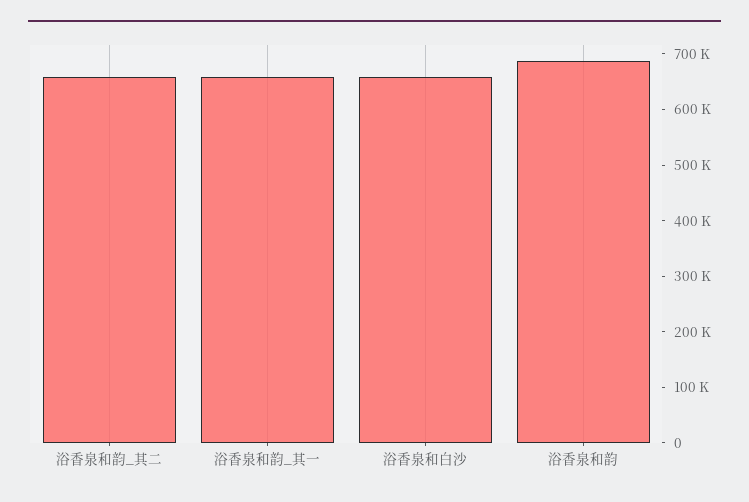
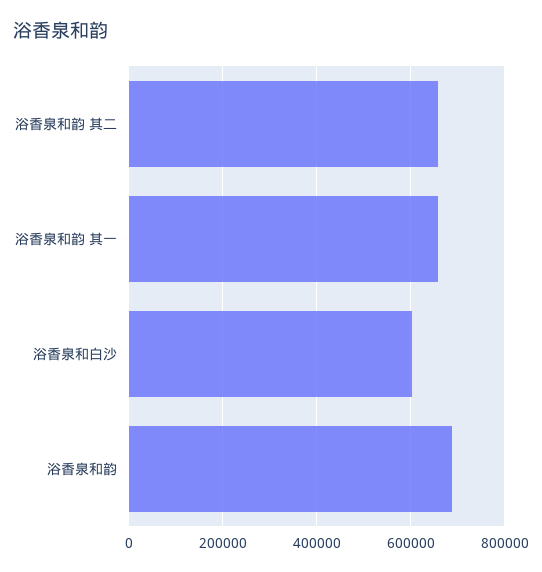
浴香泉和白沙: 660000 -> 600000

